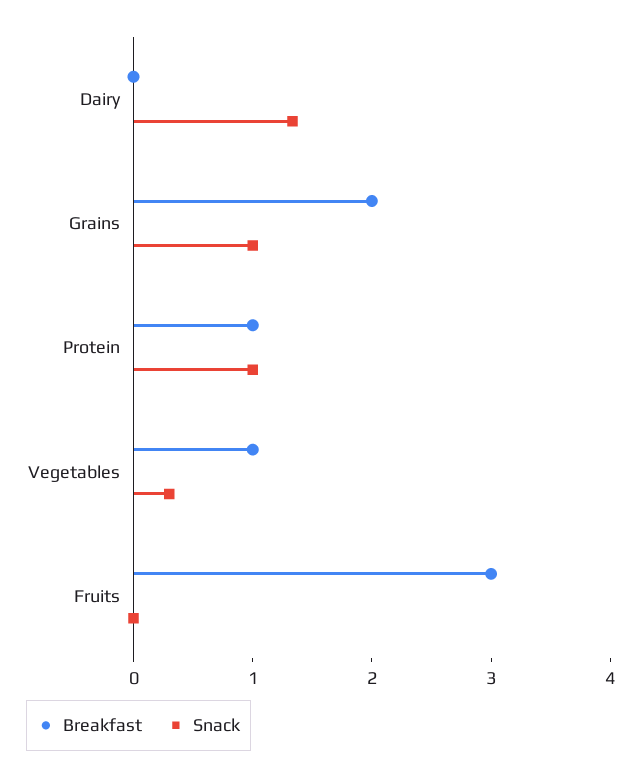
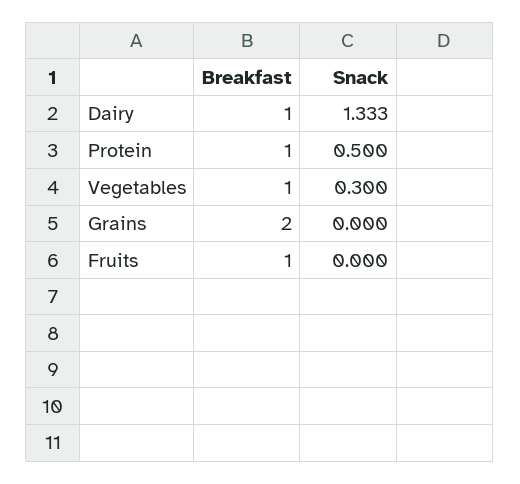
Breakfast, Dairy: 0 -> 1
Snack, Grains: 1 -> 0
Snack, Protein: 1 -> 0.5
Breakfast, Fruits: 3 -> 1

